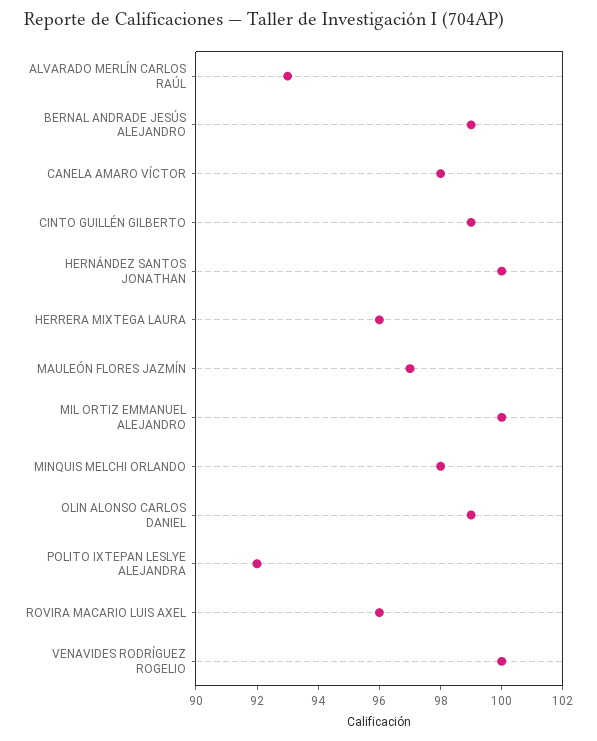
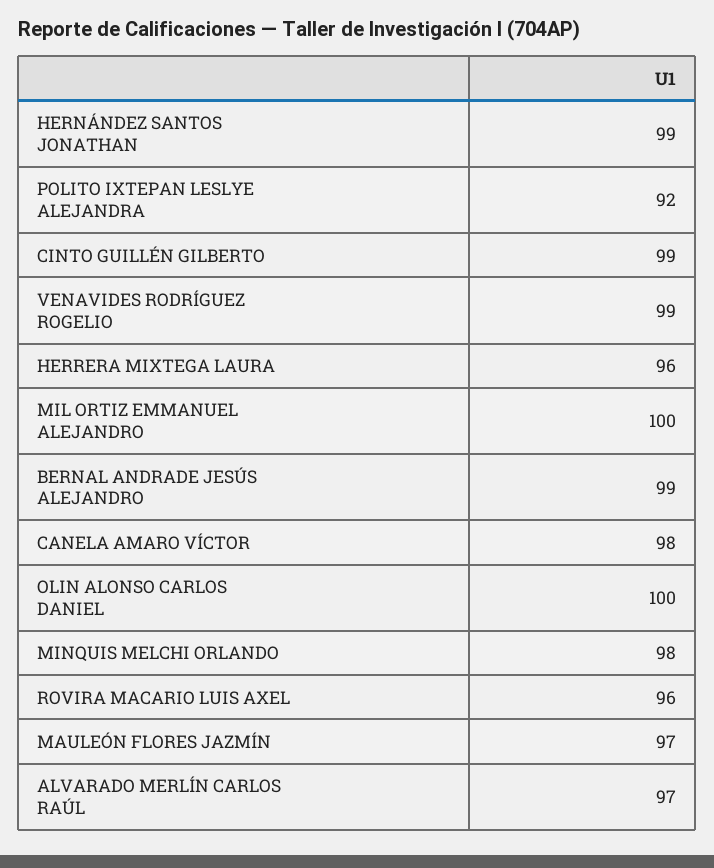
ALVARADO MERLÍN CARLOS RAÚL: 93 -> 97
HERNÁNDEZ SANTOS JONATHAN: 100 -> 99
OLIN ALONSO CARLOS DANIEL: 99 -> 100
VENAVIDES RODRÍGUEZ ROGELIO: 100 -> 99

